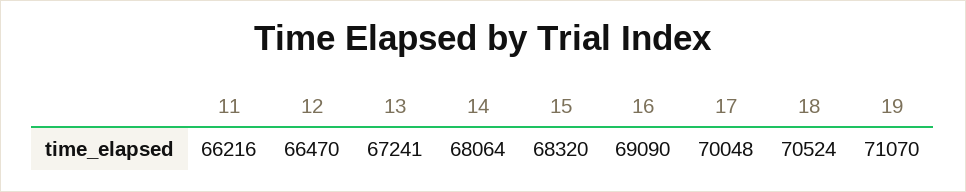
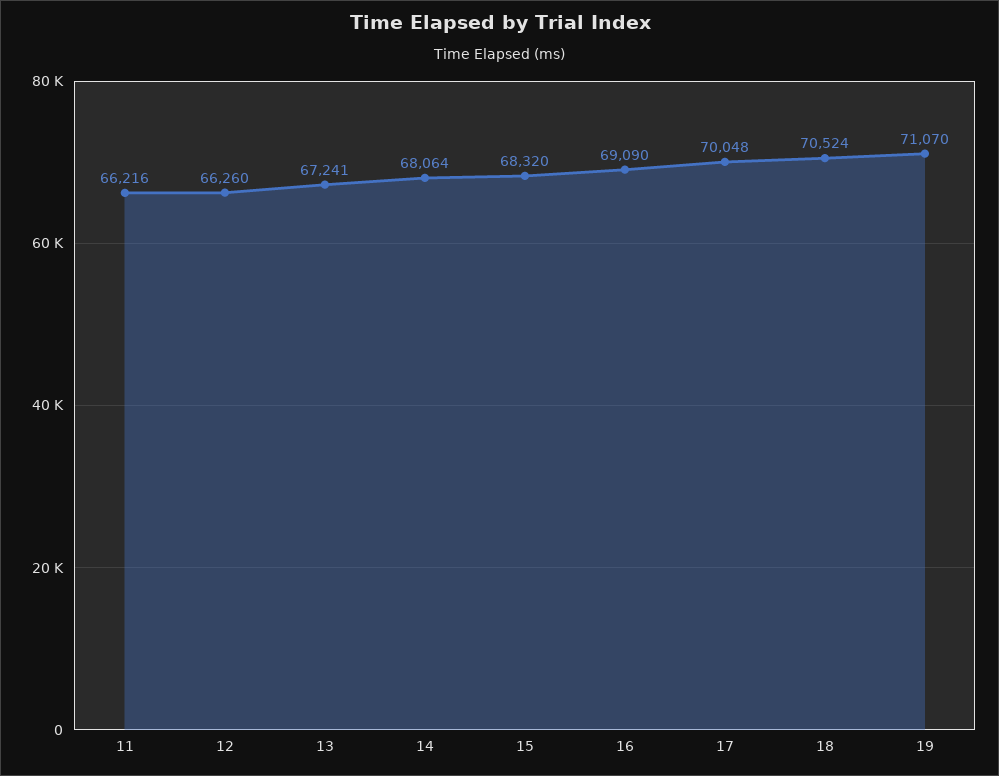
12: 66470 -> 66260

